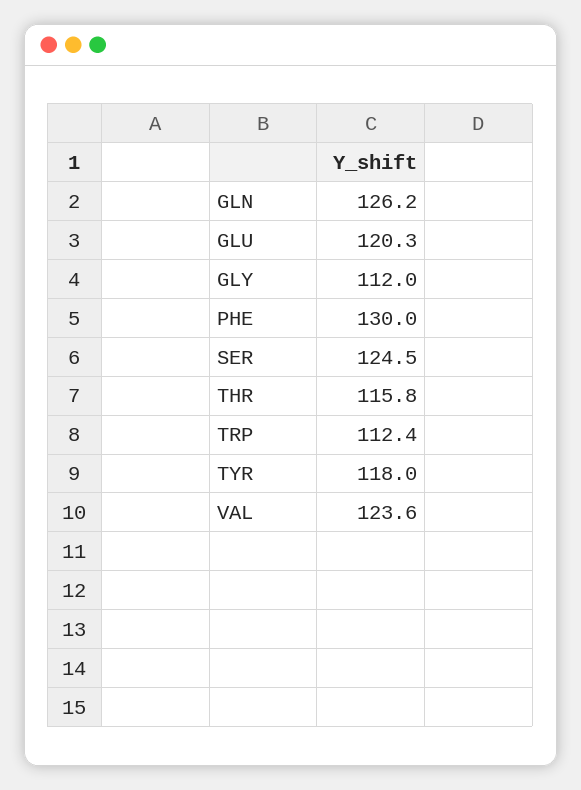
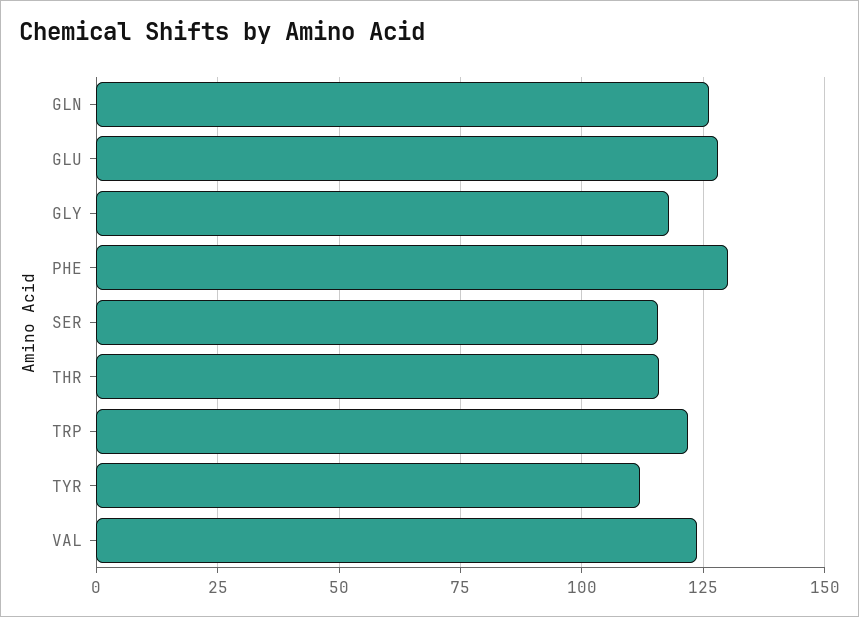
GLU: 120.3 -> 127.5
GLY: 112 -> 117.5
SER: 124.5 -> 115
TRP: 112.4 -> 122.5
TYR: 118 -> 112.5

